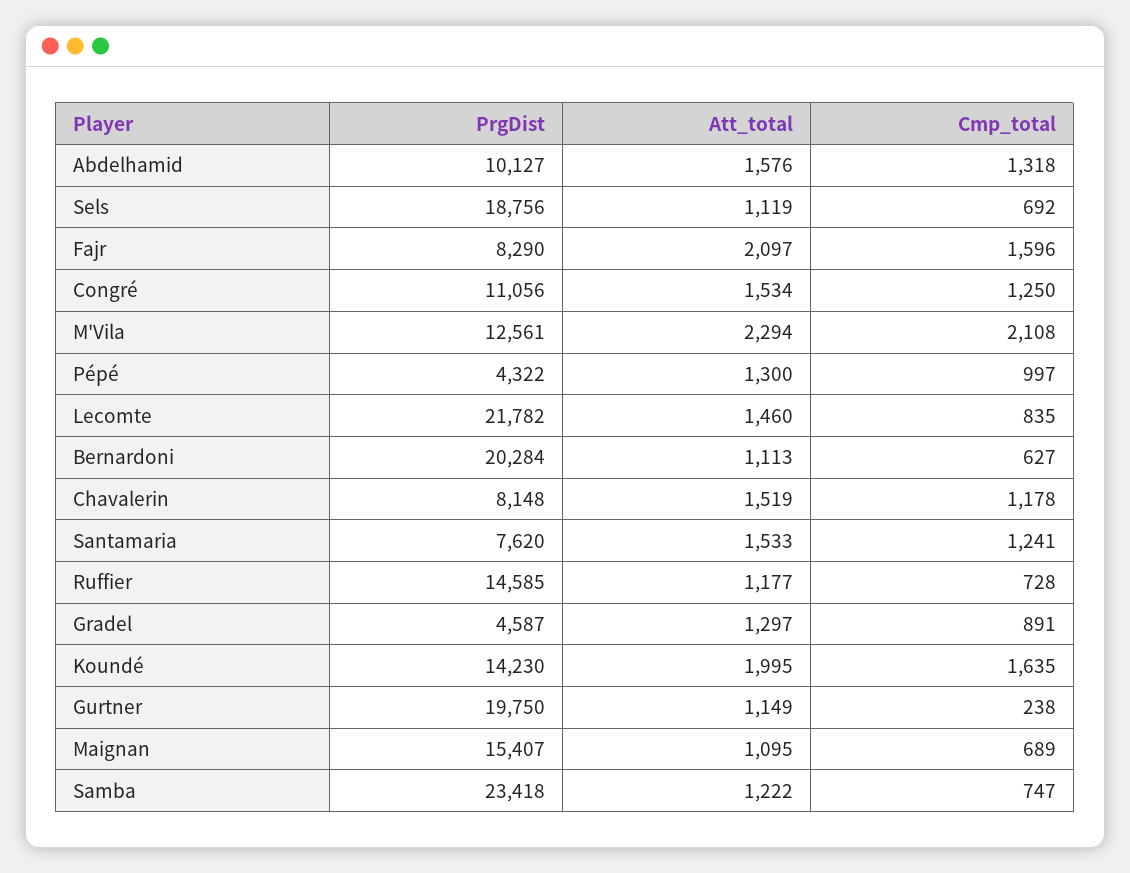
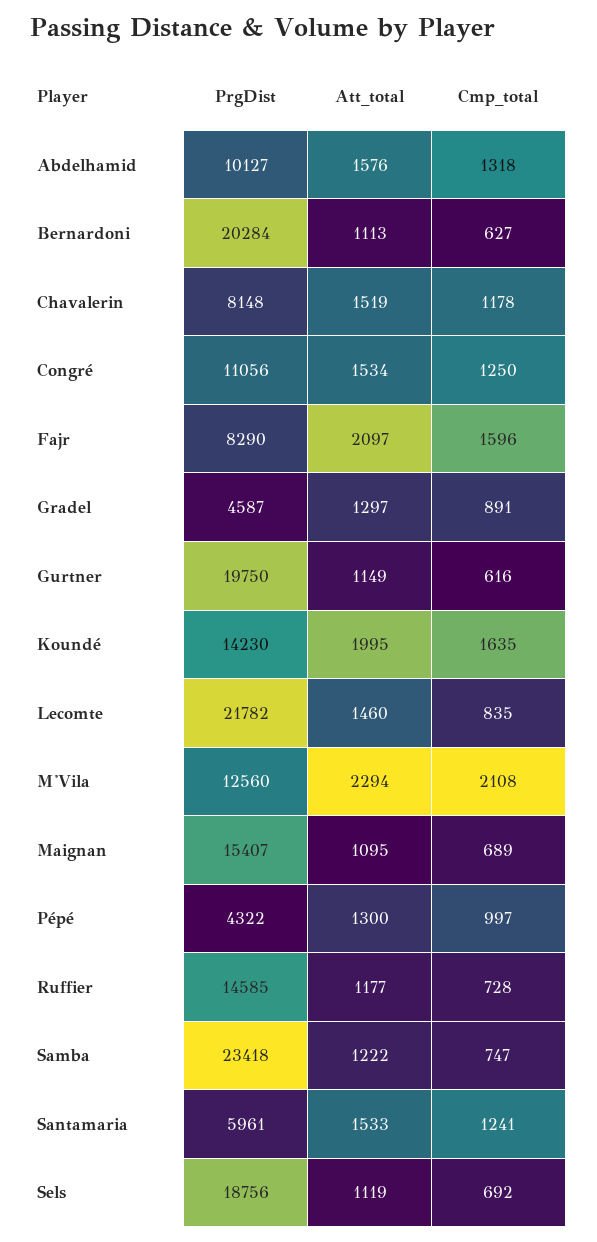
PrgDist, M'Vila: 12561 -> 12560
PrgDist, Santamaria: 7620 -> 5961
Cmp_total, Gurtner: 238 -> 616

